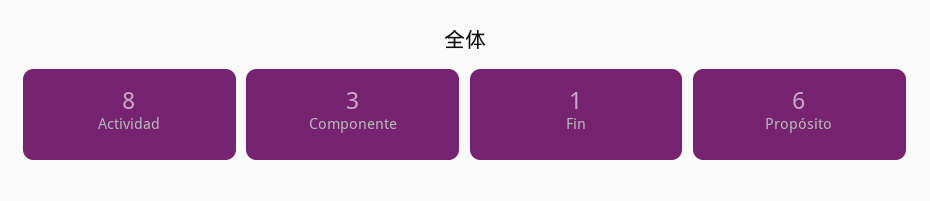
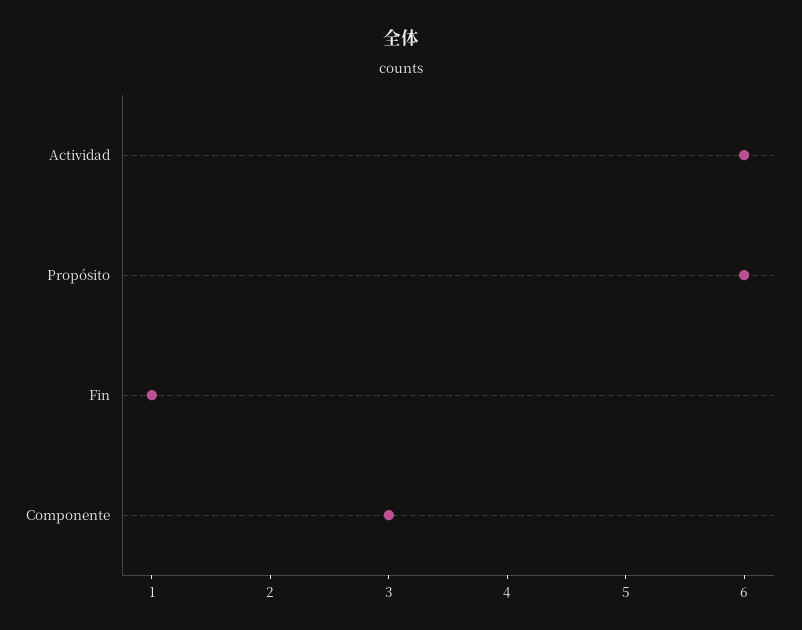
Actividad: 8 -> 6

